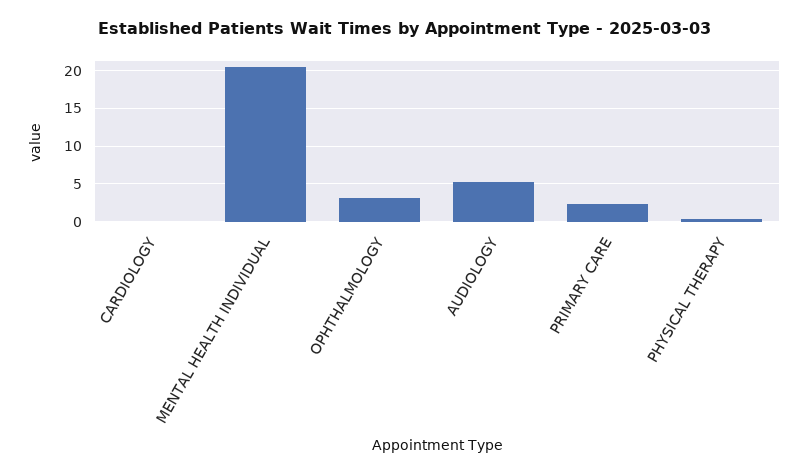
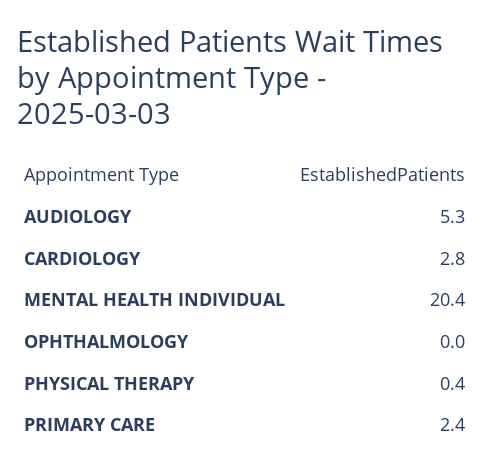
CARDIOLOGY: 0 -> 2.8
OPHTHALMOLOGY: 3 -> 0

